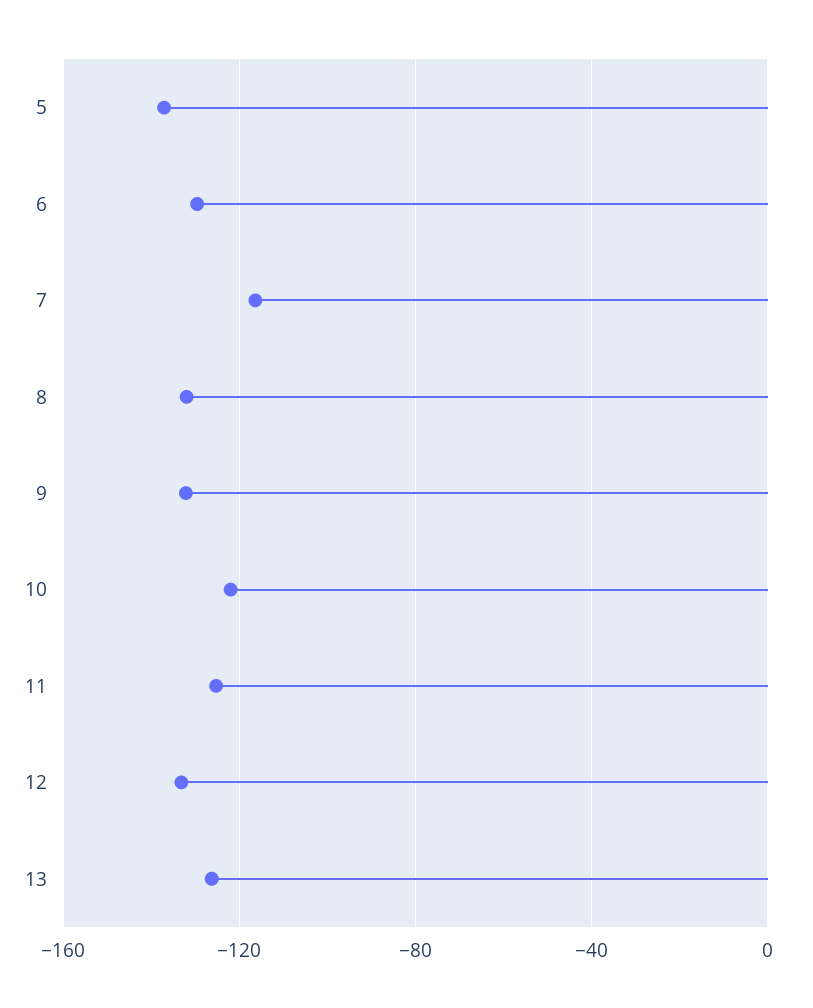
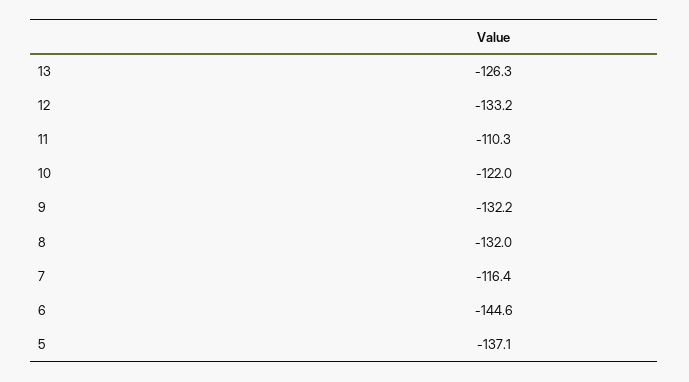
6: -130 -> -144.6
11: -125 -> -110.3

